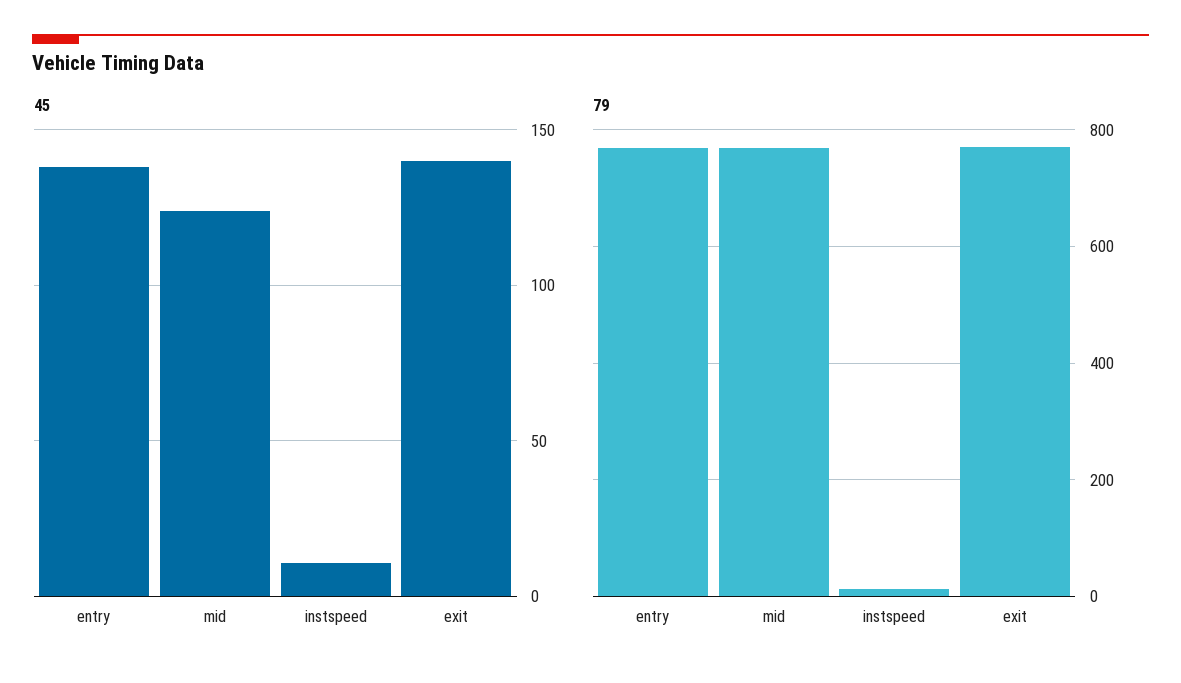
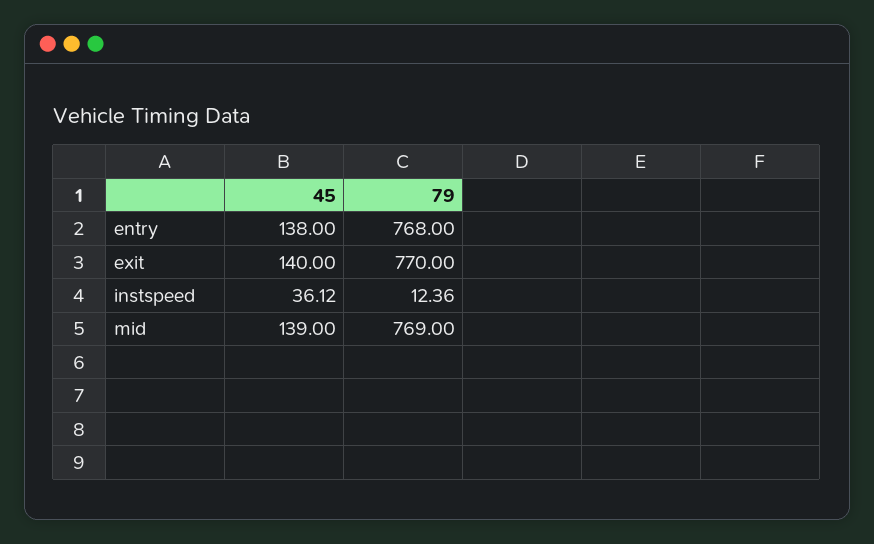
45, mid: 125 -> 139
45, instspeed: 10 -> 36.12

